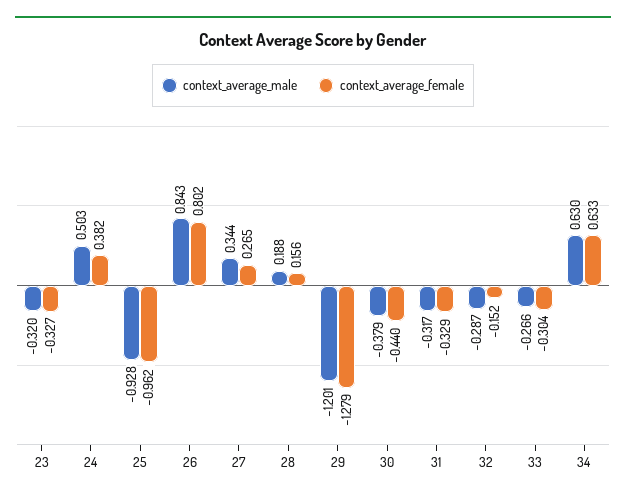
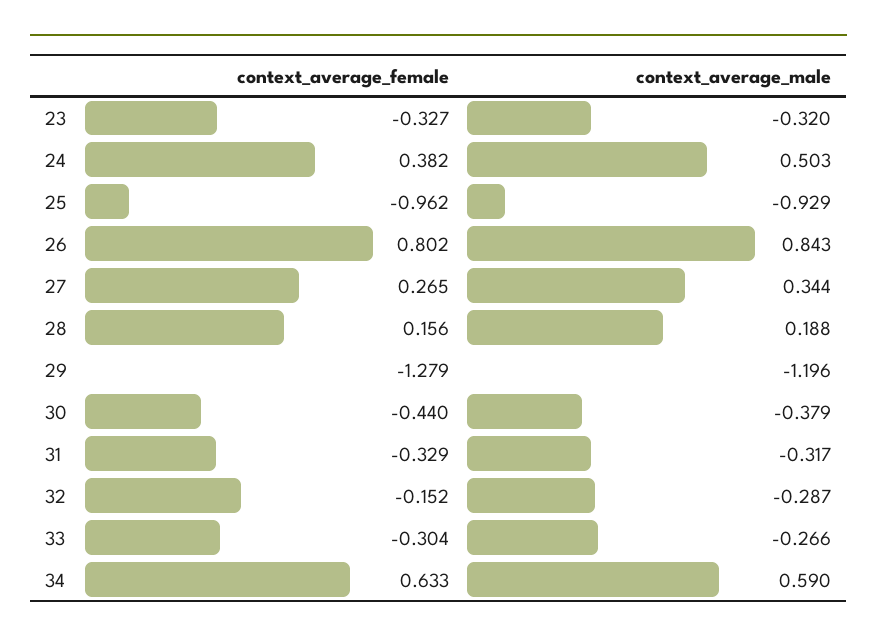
context_average_male, 25: -0.928 -> -0.929
context_average_male, 29: -1.201 -> -1.196
context_average_male, 34: 0.63 -> 0.59

